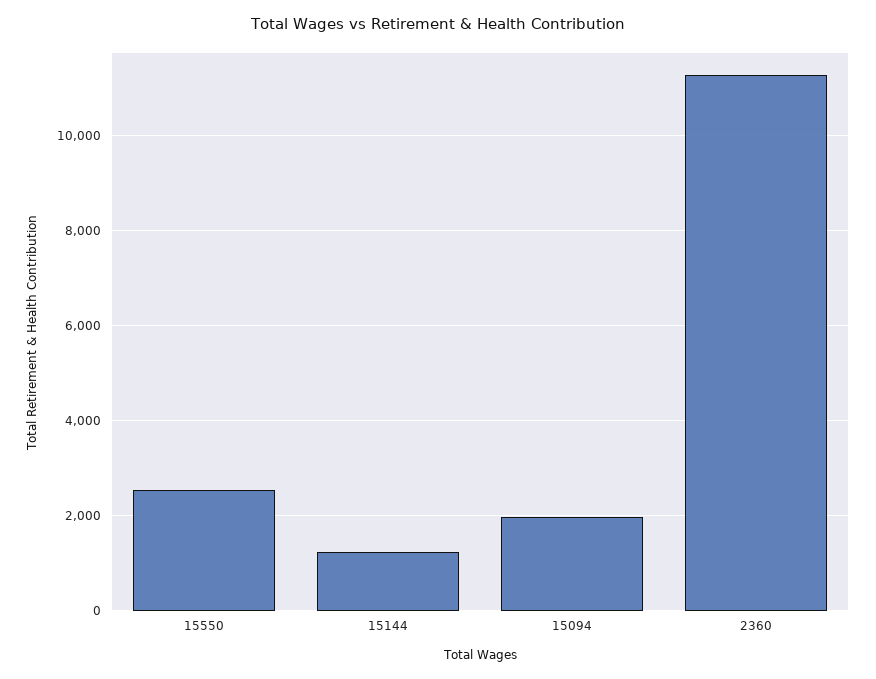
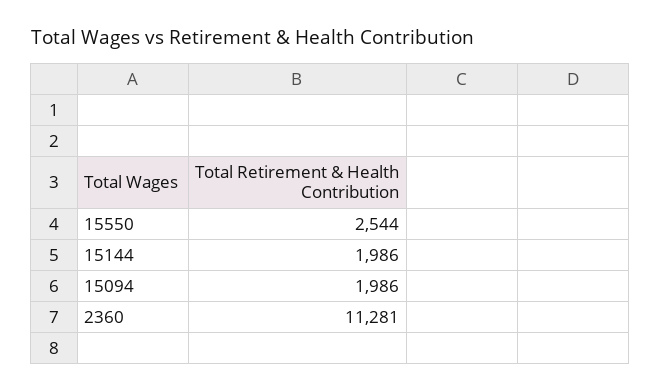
15144: 1200 -> 1986

